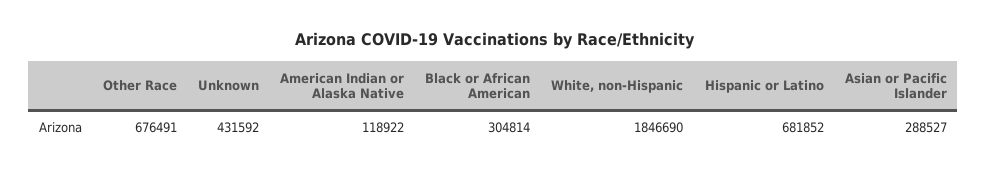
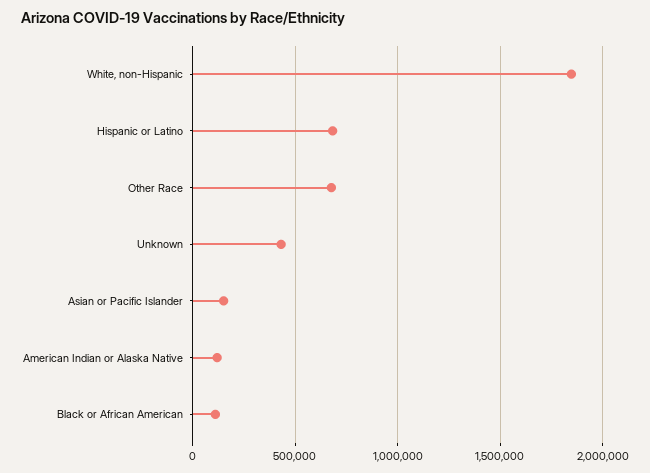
Black or African American: 304814 -> 100000
Asian or Pacific Islander: 288527 -> 150000

